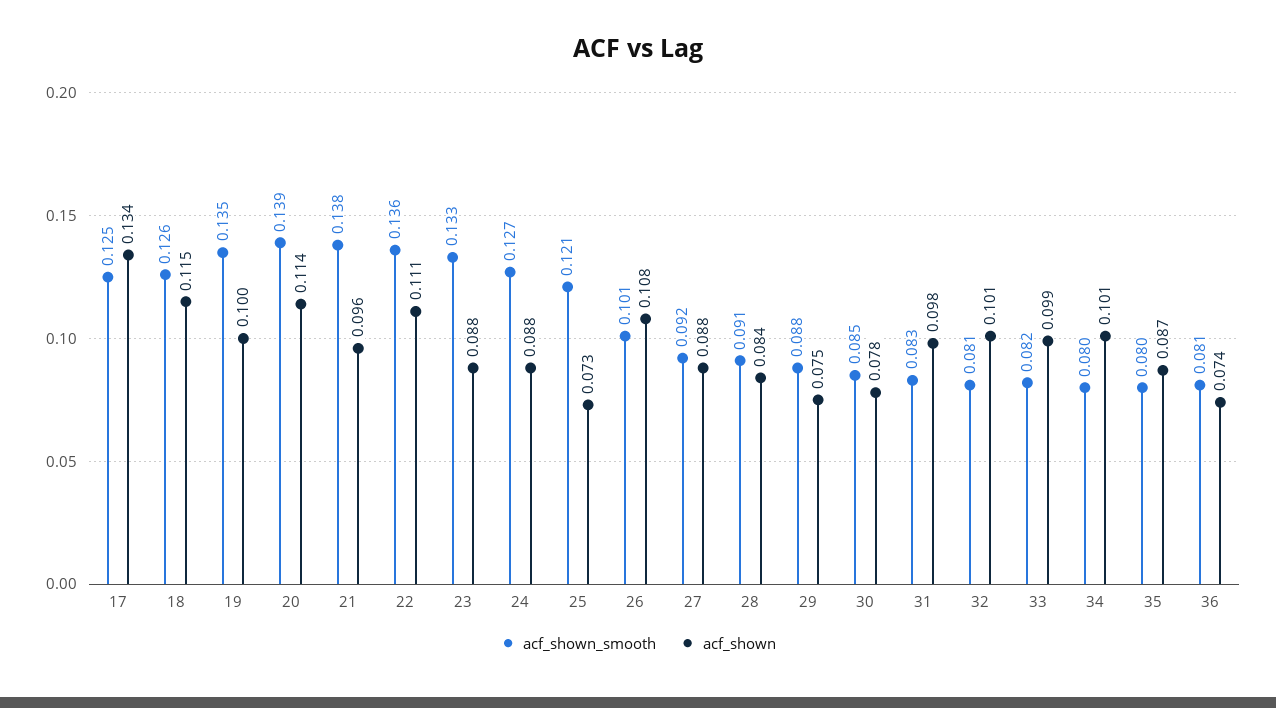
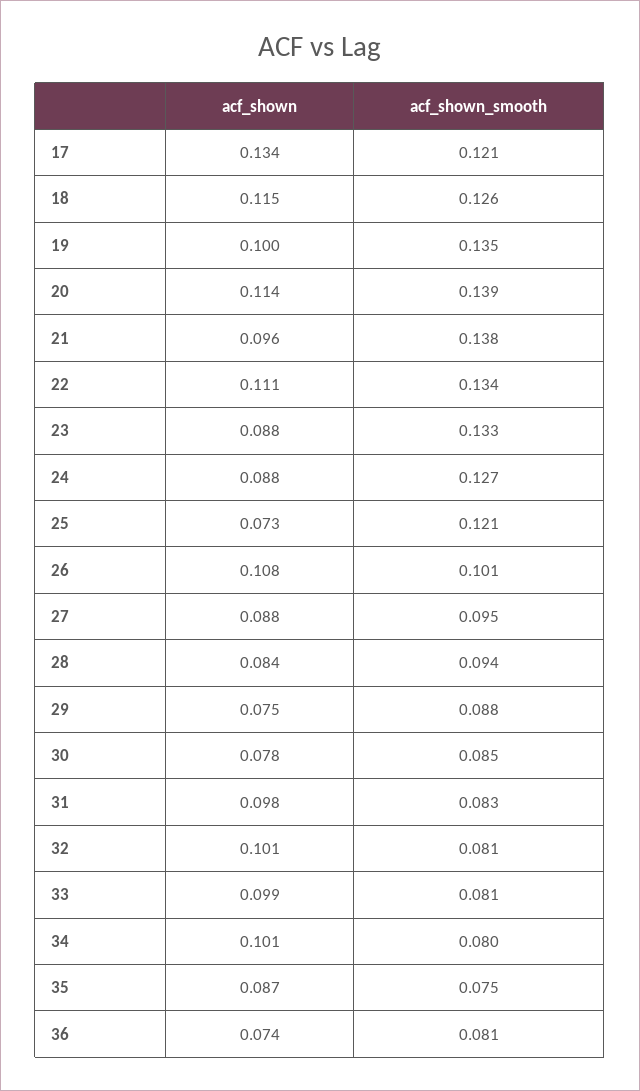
acf_shown_smooth, 17: 0.125 -> 0.121
acf_shown_smooth, 22: 0.136 -> 0.134
acf_shown_smooth, 27: 0.092 -> 0.095
acf_shown_smooth, 28: 0.091 -> 0.094
acf_shown_smooth, 33: 0.082 -> 0.081
acf_shown_smooth, 35: 0.08 -> 0.075

